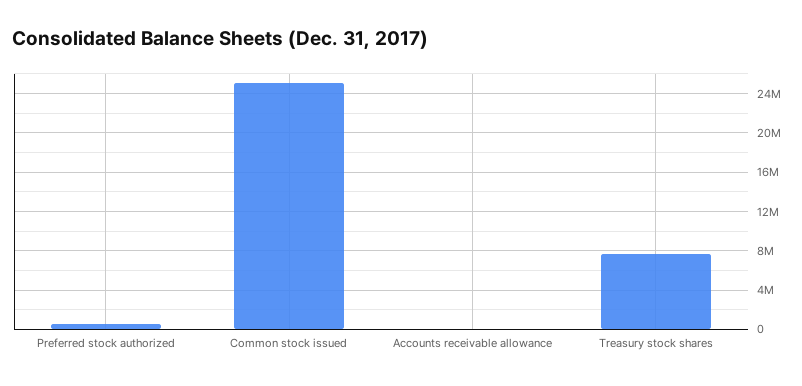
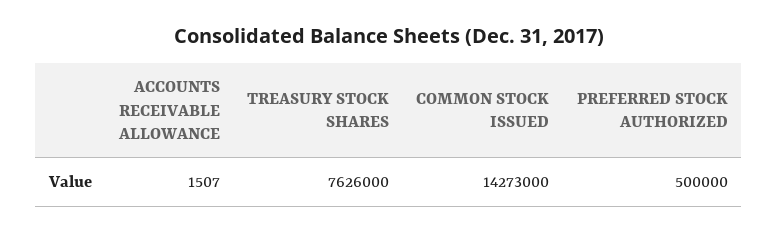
Common stock issued: 25000000 -> 14273000

